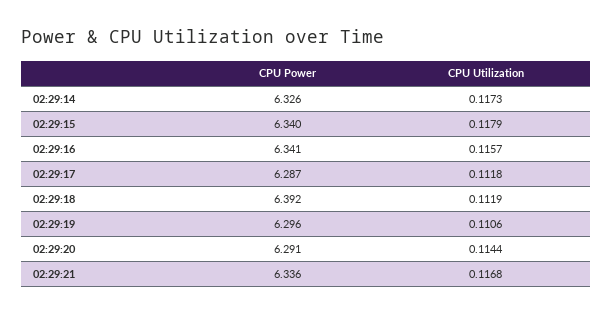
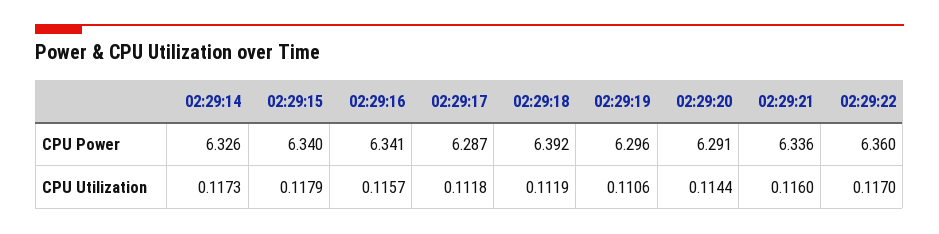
CPU Utilization, 02:29:21: 0.1168 -> 0.116
CPU Power, 02:29:22: none -> 6.36
CPU Utilization, 02:29:22: none -> 0.117

